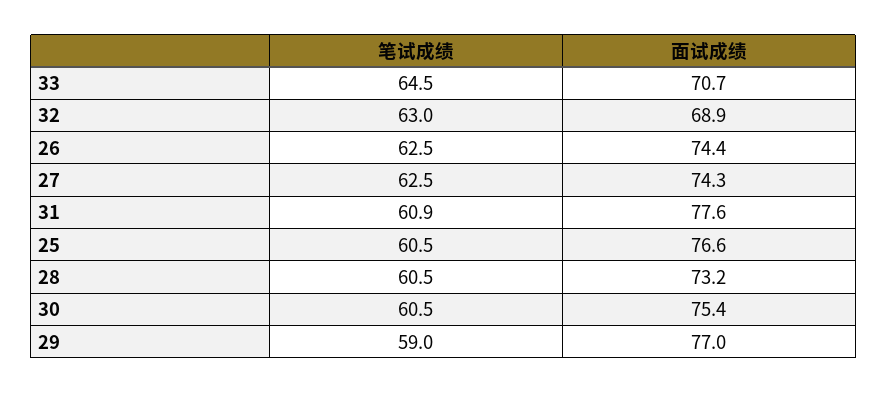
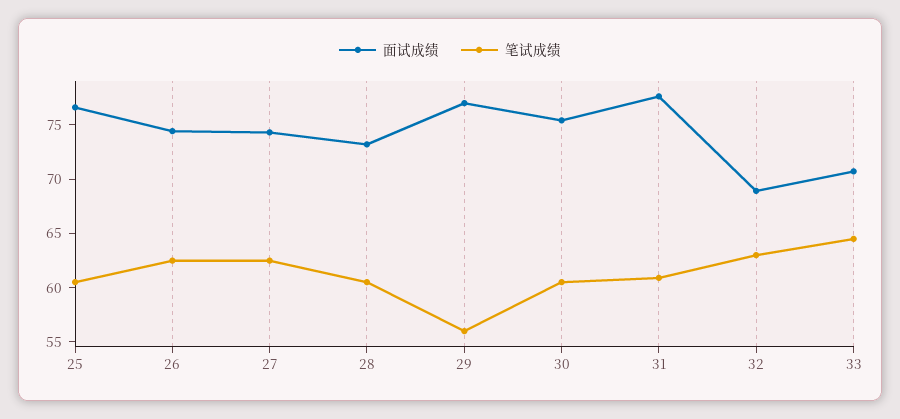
笔试成绩, 29: 59 -> 56

